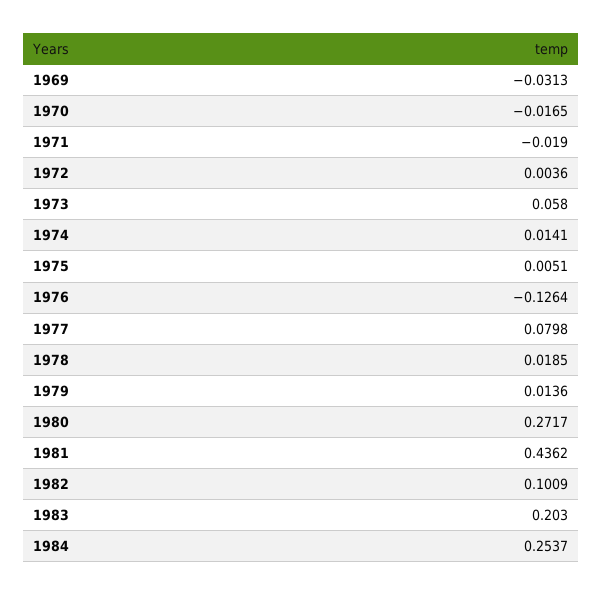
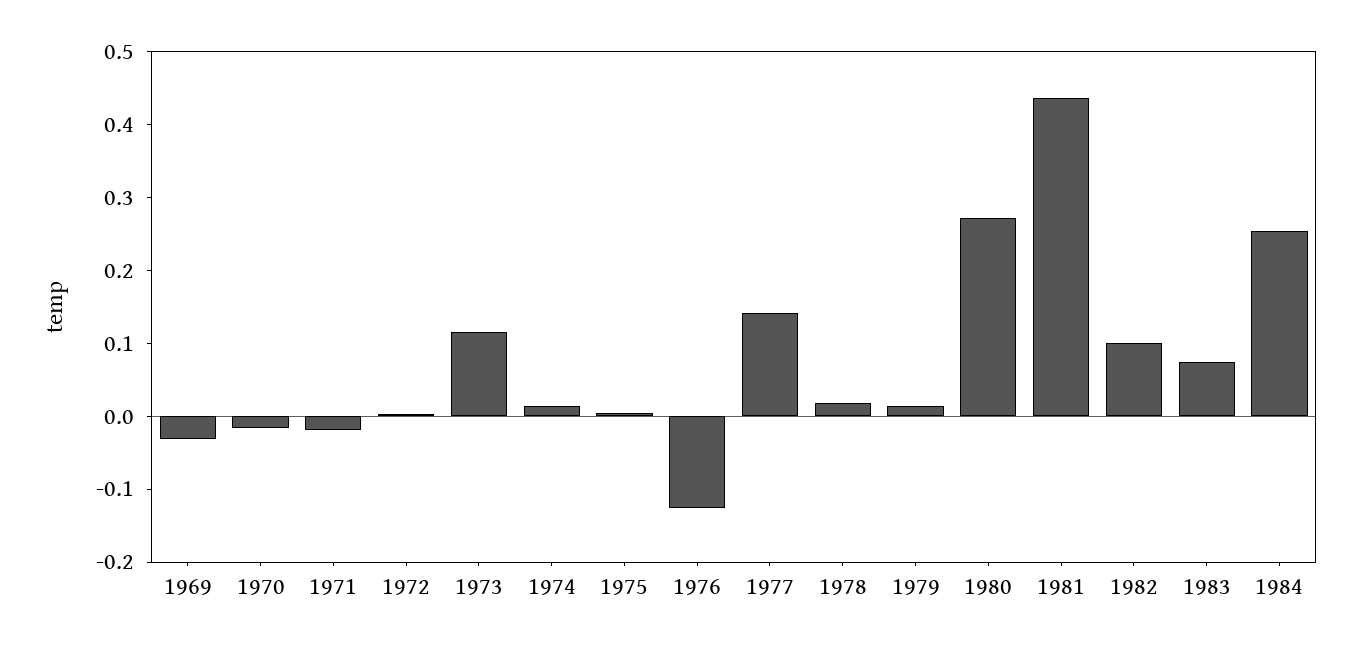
1973: 0.058 -> 0.12
1977: 0.0798 -> 0.14
1983: 0.203 -> 0.08

